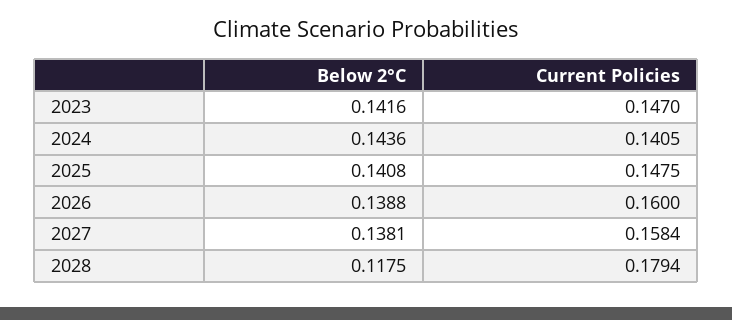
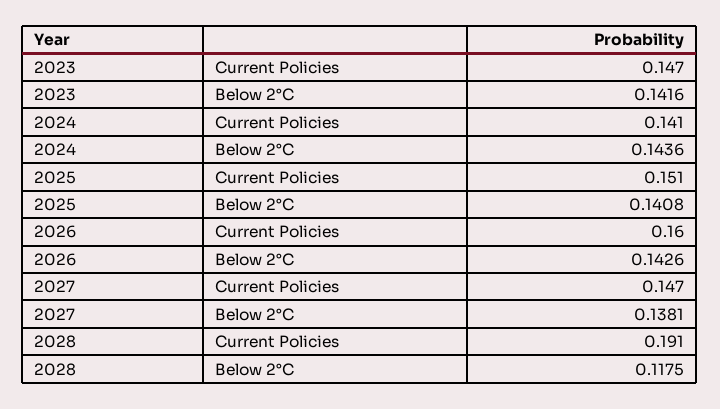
Current Policies, 2025: 0.1475 -> 0.151
Below 2°C, 2026: 0.1388 -> 0.1426
Current Policies, 2027: 0.1584 -> 0.147
Current Policies, 2028: 0.1794 -> 0.191

